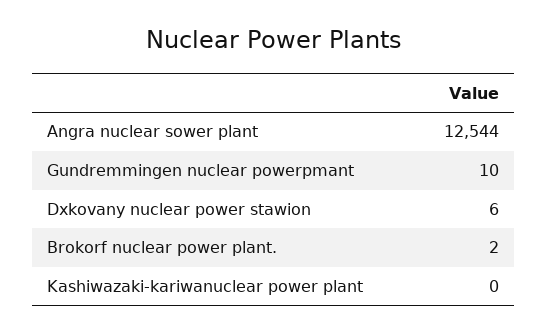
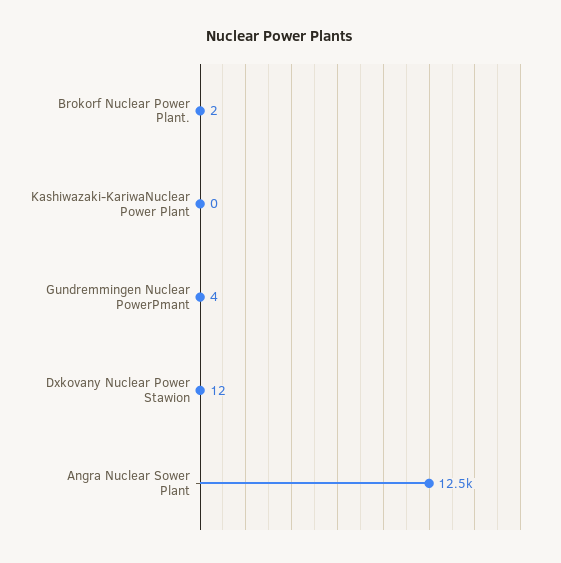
Gundremmingen nuclear powerpmant: 10 -> 4
Dxkovany nuclear power stawion: 6 -> 12

